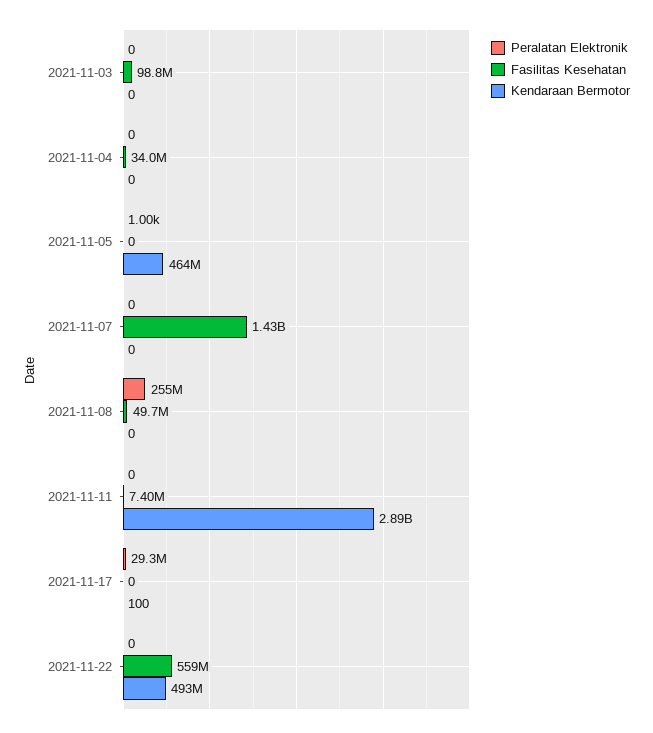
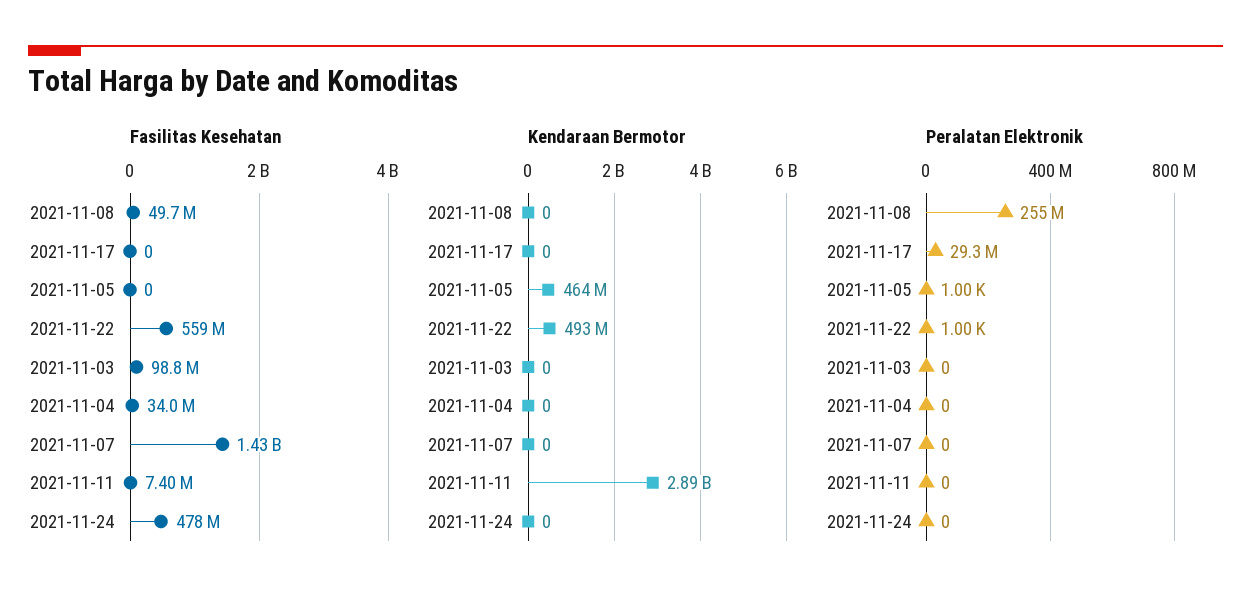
Kendaraan Bermotor, 2021-11-17: 100 -> 0
Peralatan Elektronik, 2021-11-22: 0 -> 1000
Fasilitas Kesehatan, 2021-11-24: none -> 478000000
Kendaraan Bermotor, 2021-11-24: none -> 0
Peralatan Elektronik, 2021-11-24: none -> 0

